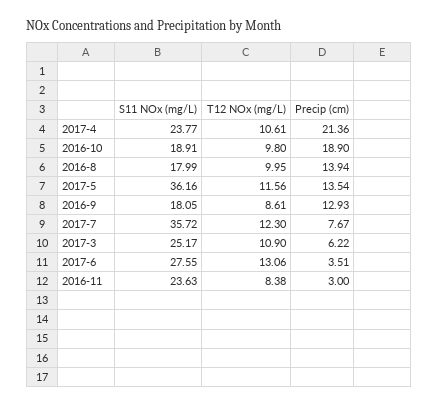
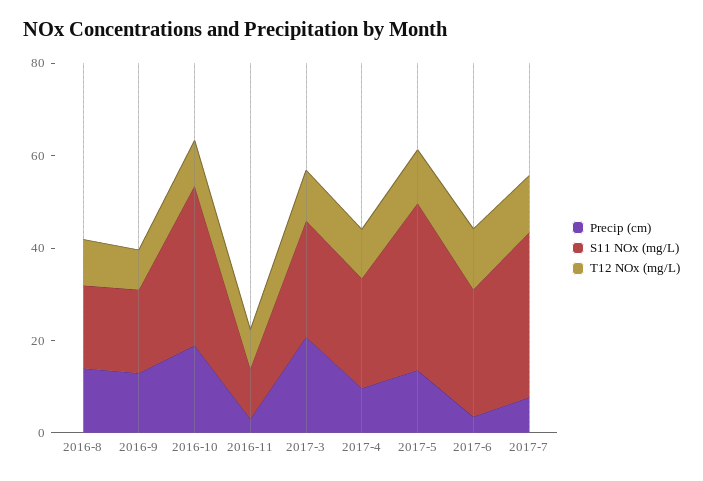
Precip (cm), 2017-4: 21.36 -> 10
S11 NOx (mg/L), 2016-10: 18.91 -> 35
Precip (cm), 2017-3: 6.22 -> 20
S11 NOx (mg/L), 2016-11: 23.63 -> 10

